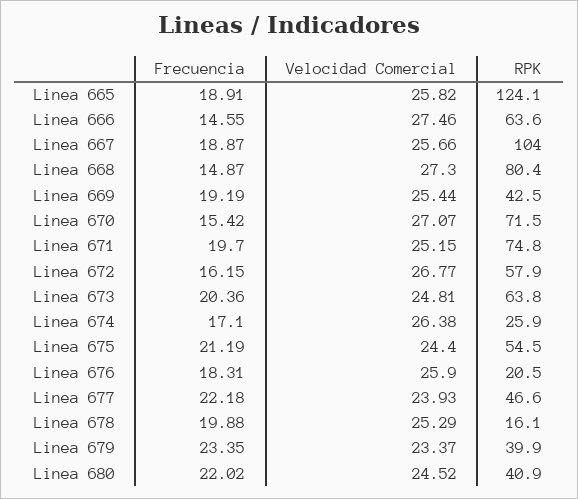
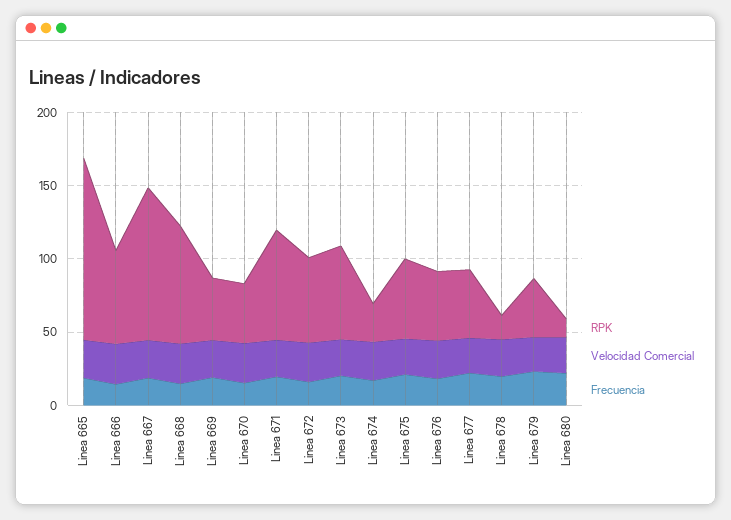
RPK, Linea 670: 71.5 -> 40
RPK, Linea 676: 20.5 -> 50
RPK, Linea 680: 40.9 -> 10

